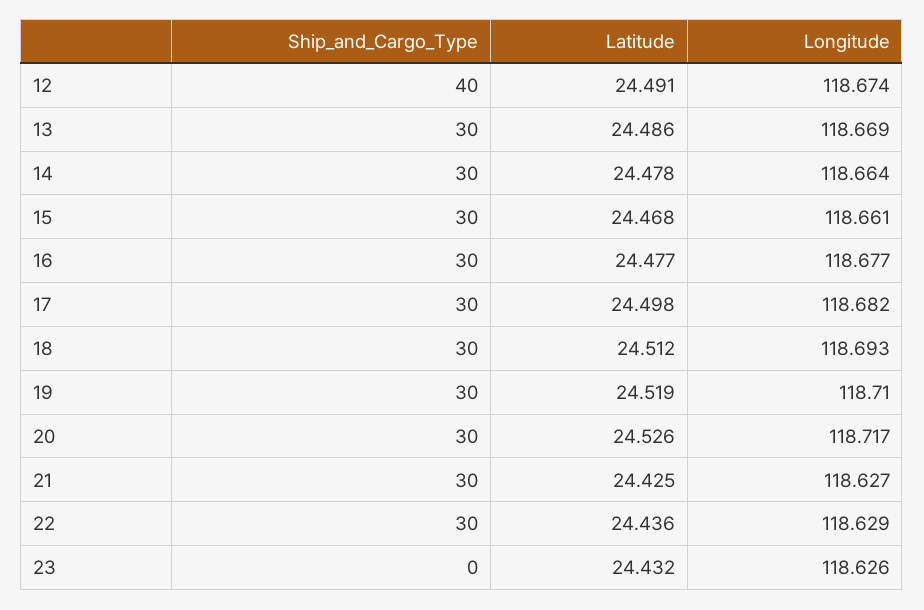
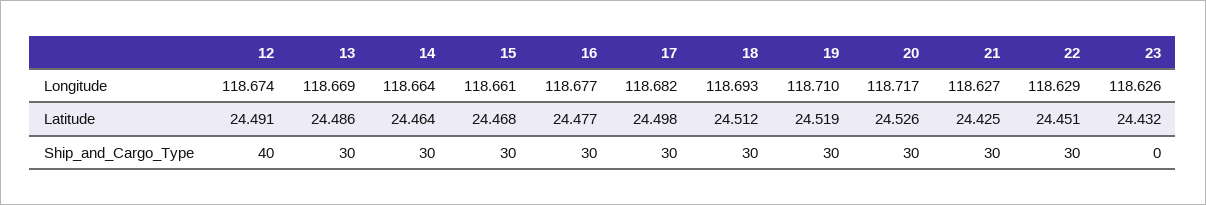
Latitude, 14: 24.478 -> 24.464
Latitude, 22: 24.436 -> 24.451

